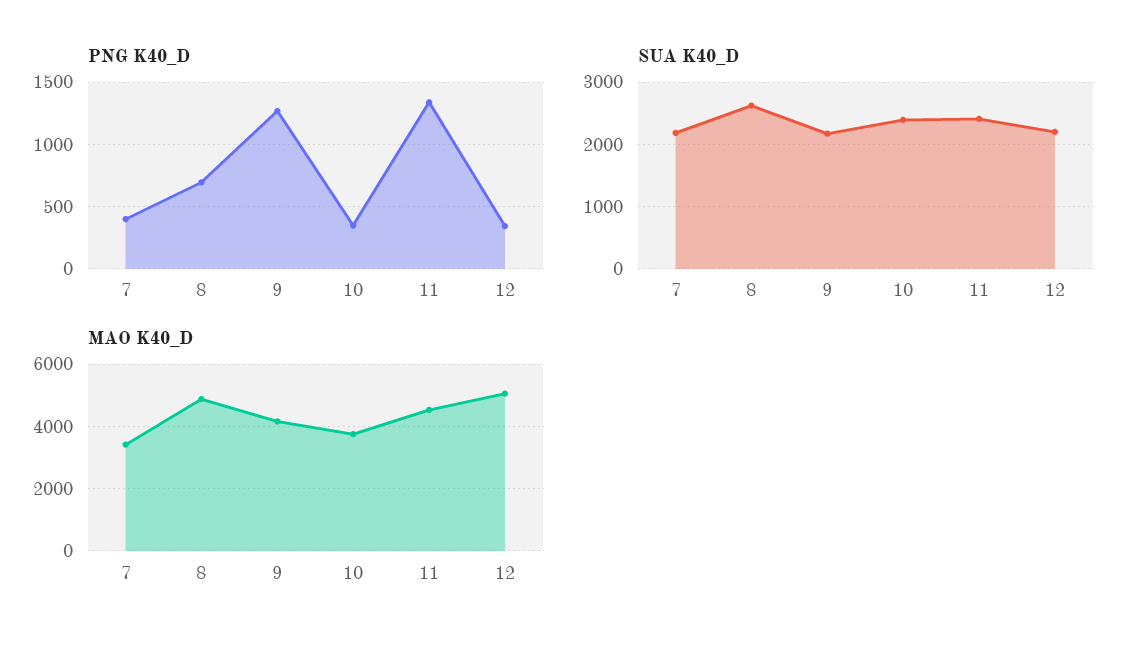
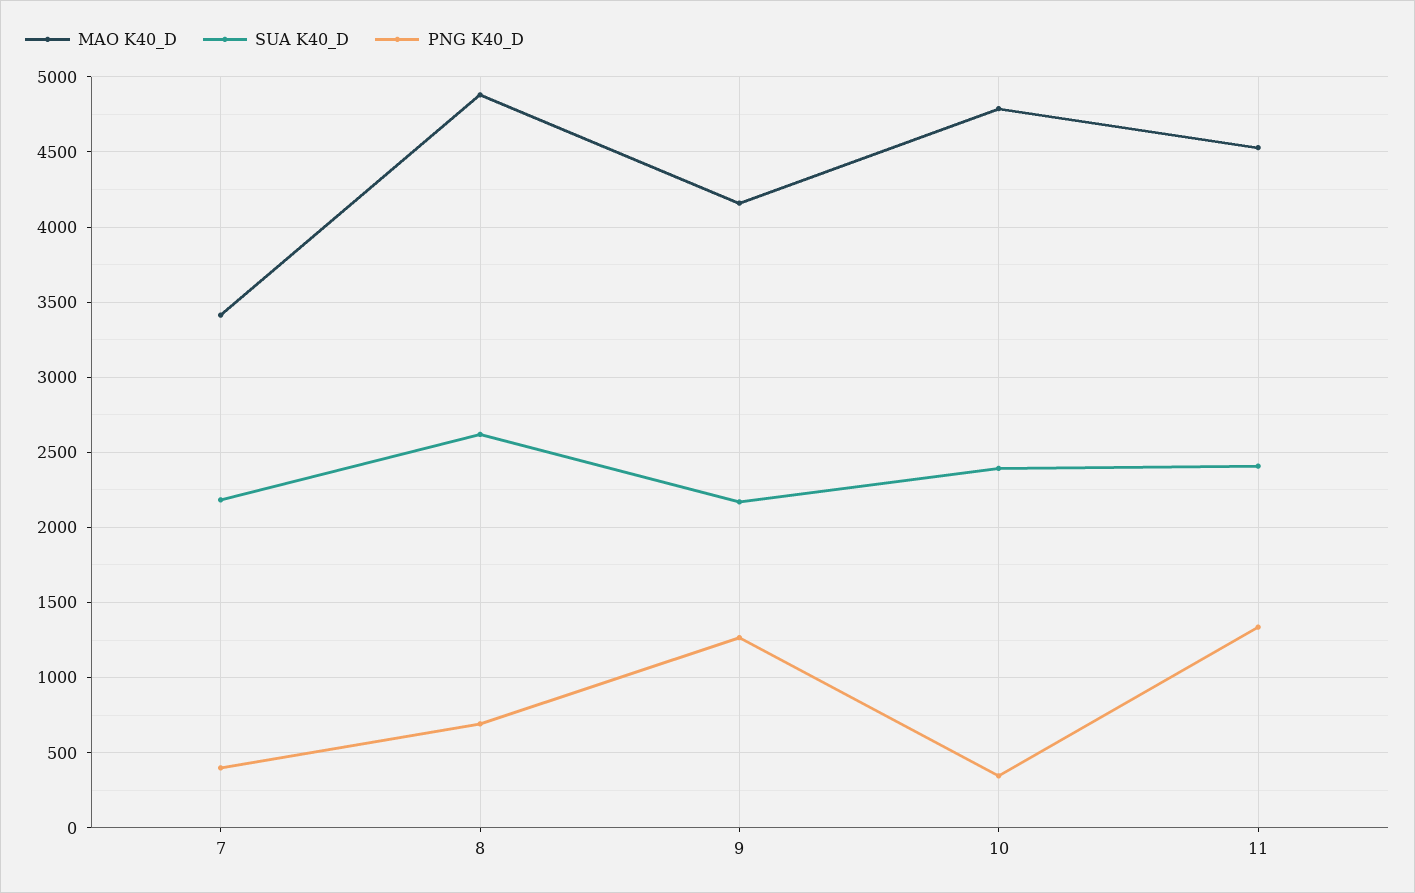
PNG K40_D, 12: 350 -> none
SUA K40_D, 12: 2200 -> none
MAO K40_D, 10: 3800 -> 4800
MAO K40_D, 12: 5000 -> none

